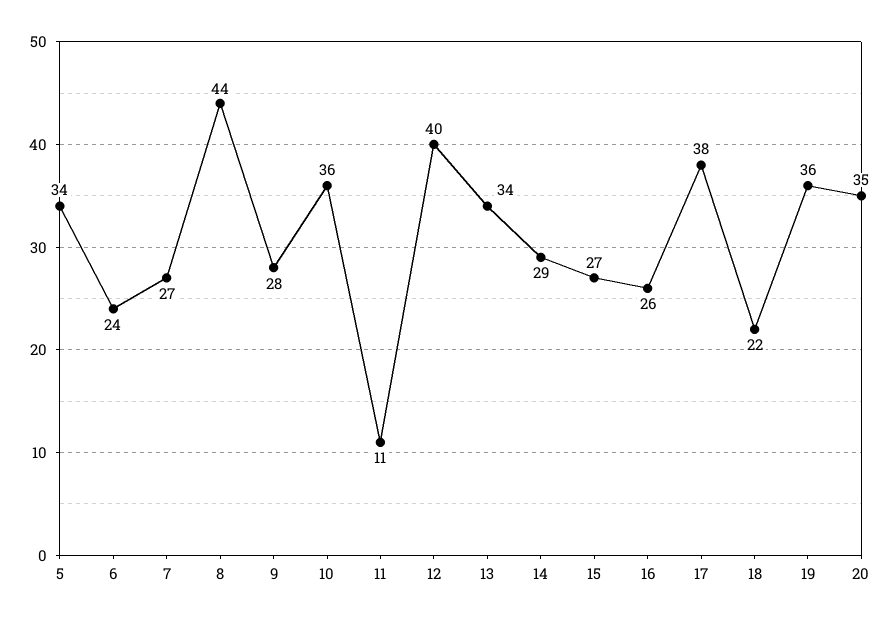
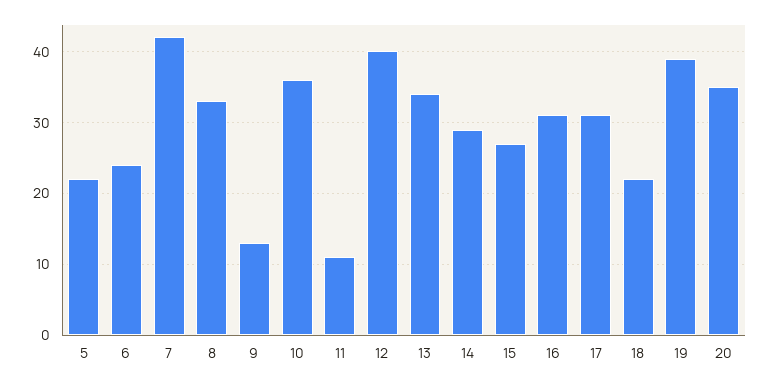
5: 34 -> 22
7: 27 -> 42
8: 44 -> 33
9: 28 -> 13
16: 26 -> 31
17: 38 -> 31
19: 36 -> 39

